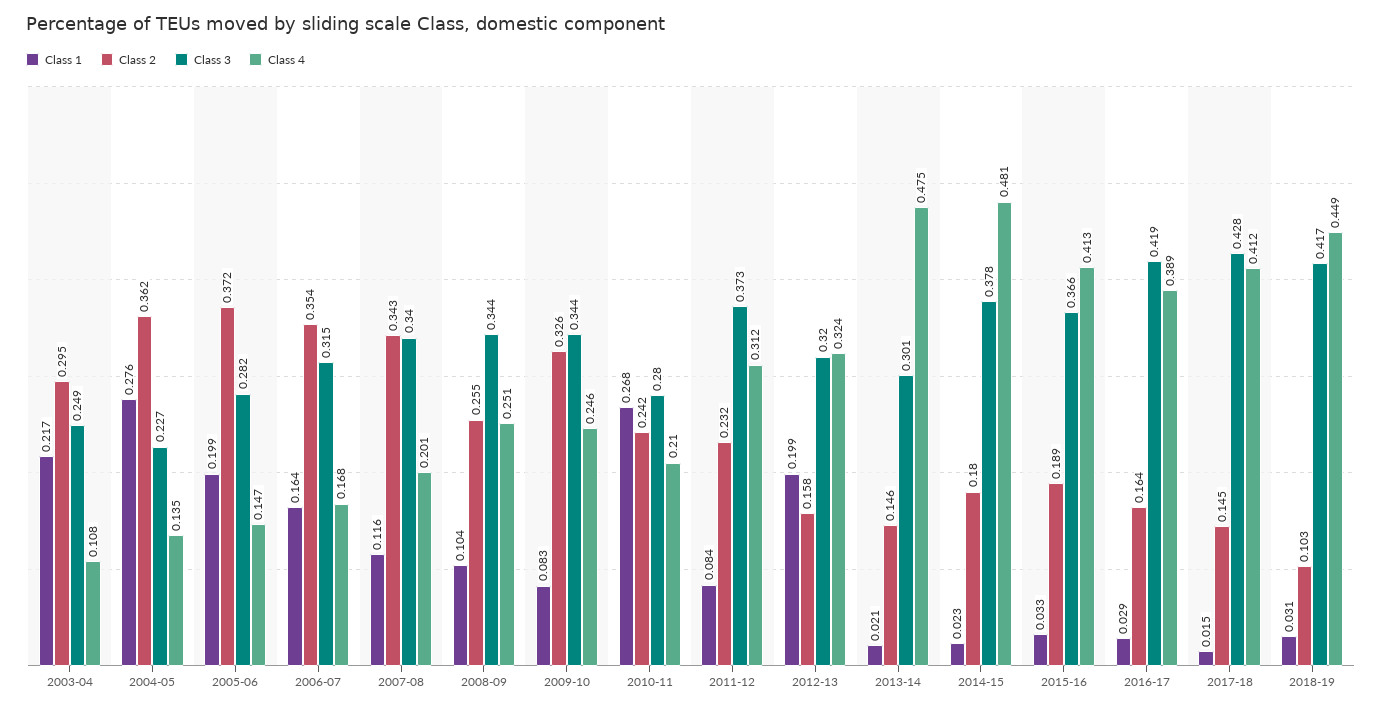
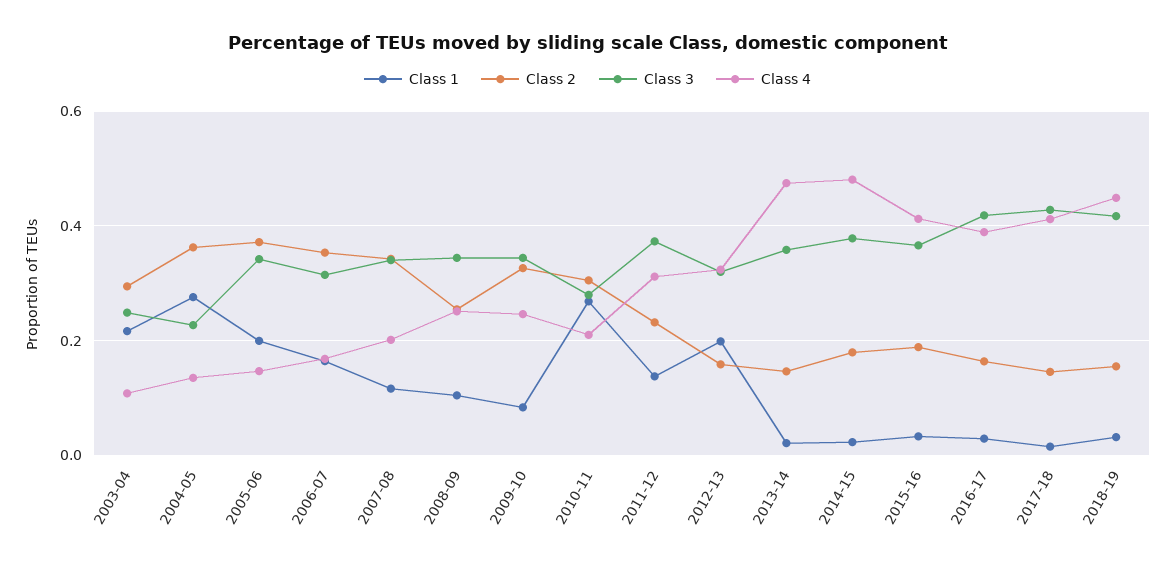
Class 3, 2005-06: 0.282 -> 0.34
Class 2, 2010-11: 0.242 -> 0.3
Class 1, 2011-12: 0.084 -> 0.14
Class 3, 2013-14: 0.301 -> 0.36
Class 2, 2018-19: 0.103 -> 0.16

